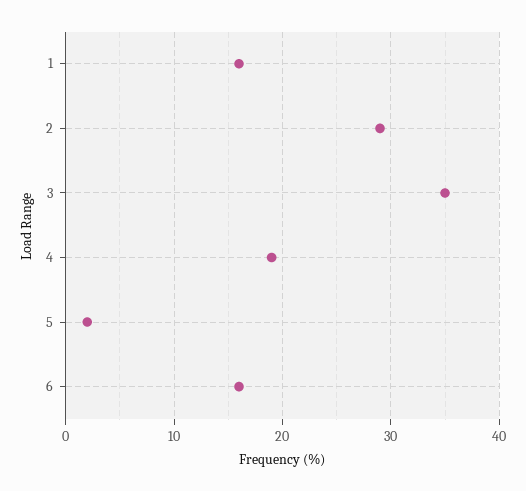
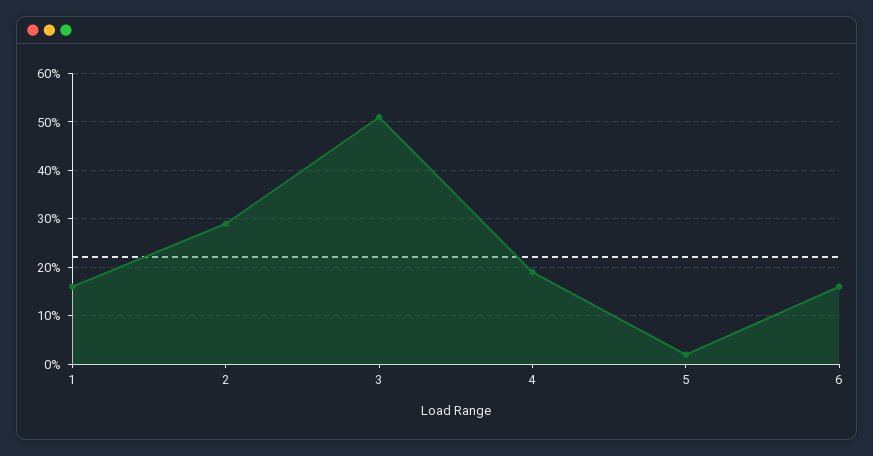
3: 35 -> 50

